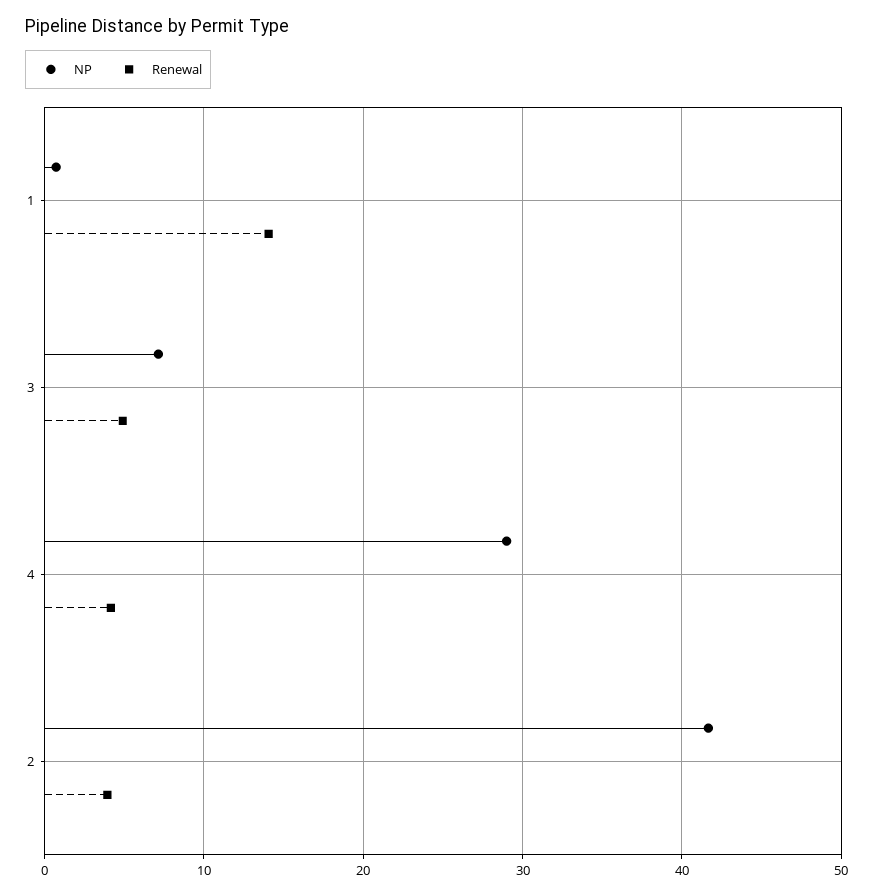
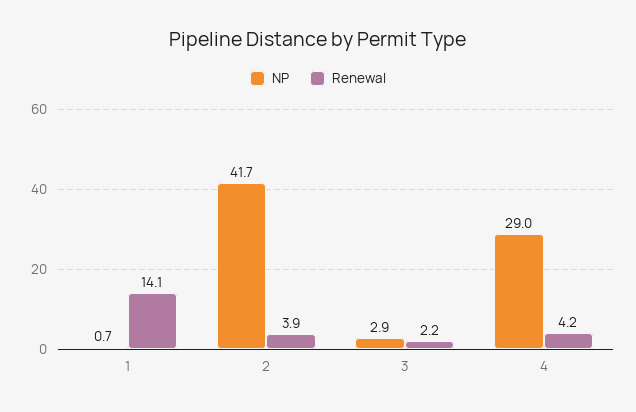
NP, 3: 7 -> 2.9
Renewal, 3: 5 -> 2.2

